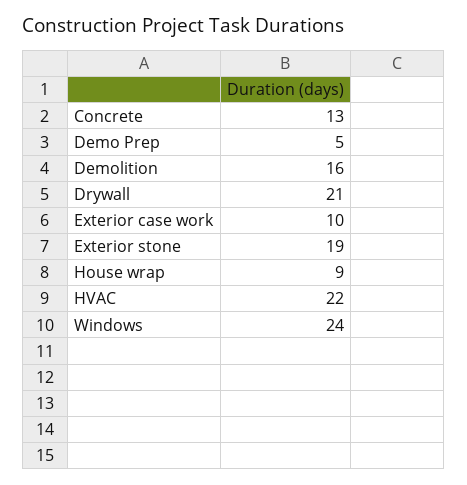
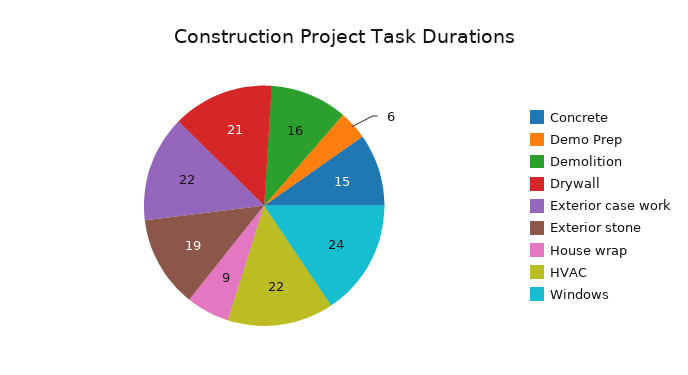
Concrete: 13 -> 15
Demo Prep: 5 -> 6
Exterior case work: 10 -> 22

